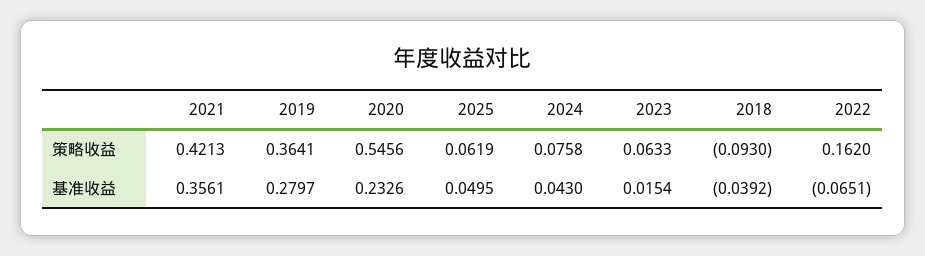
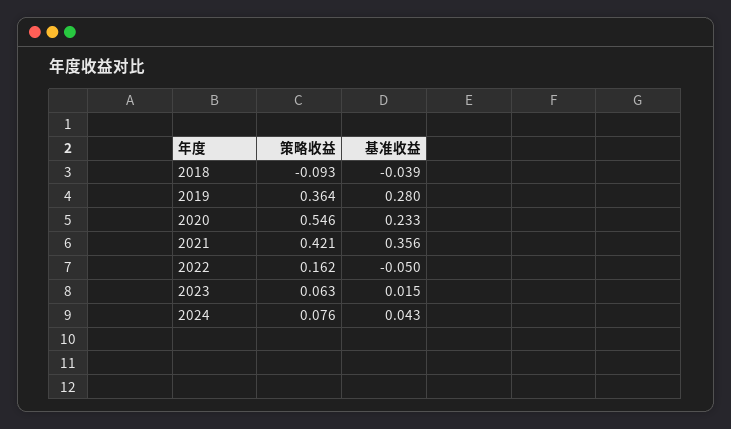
2025, 策略收益: 0.0619 -> none
2025, 基准收益: 0.0495 -> none
2022, 基准收益: -0.0651 -> -0.05

